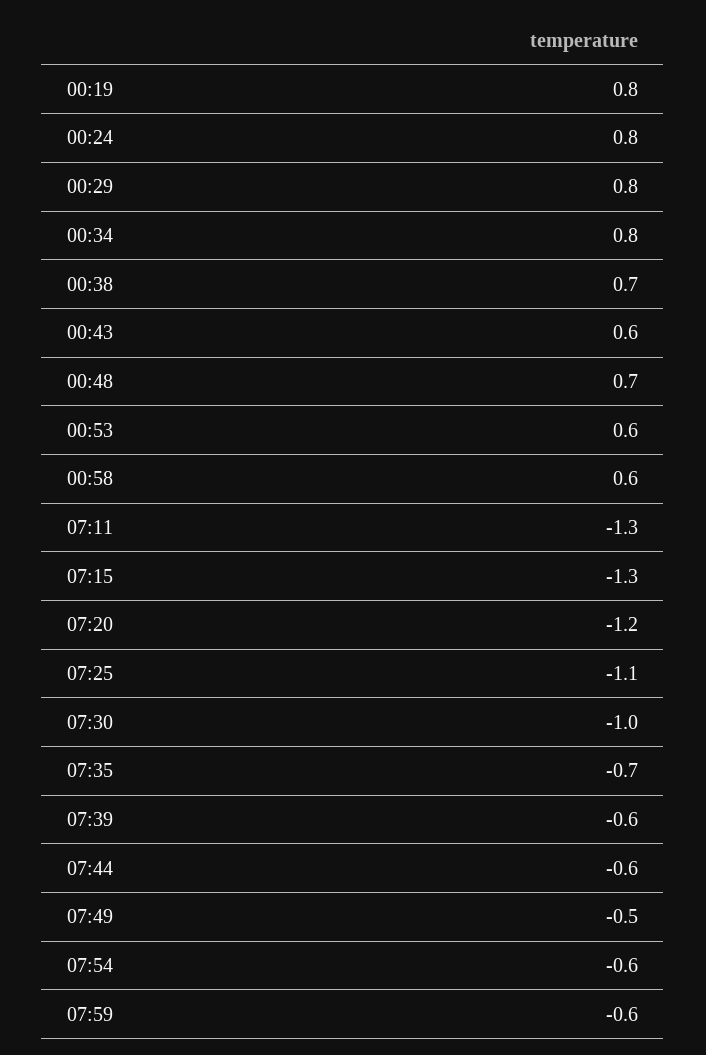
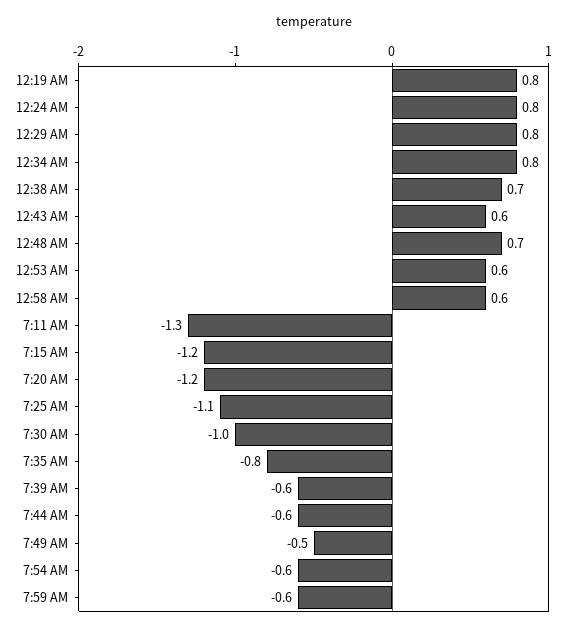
07:15: -1.3 -> -1.2
07:35: -0.7 -> -0.8

